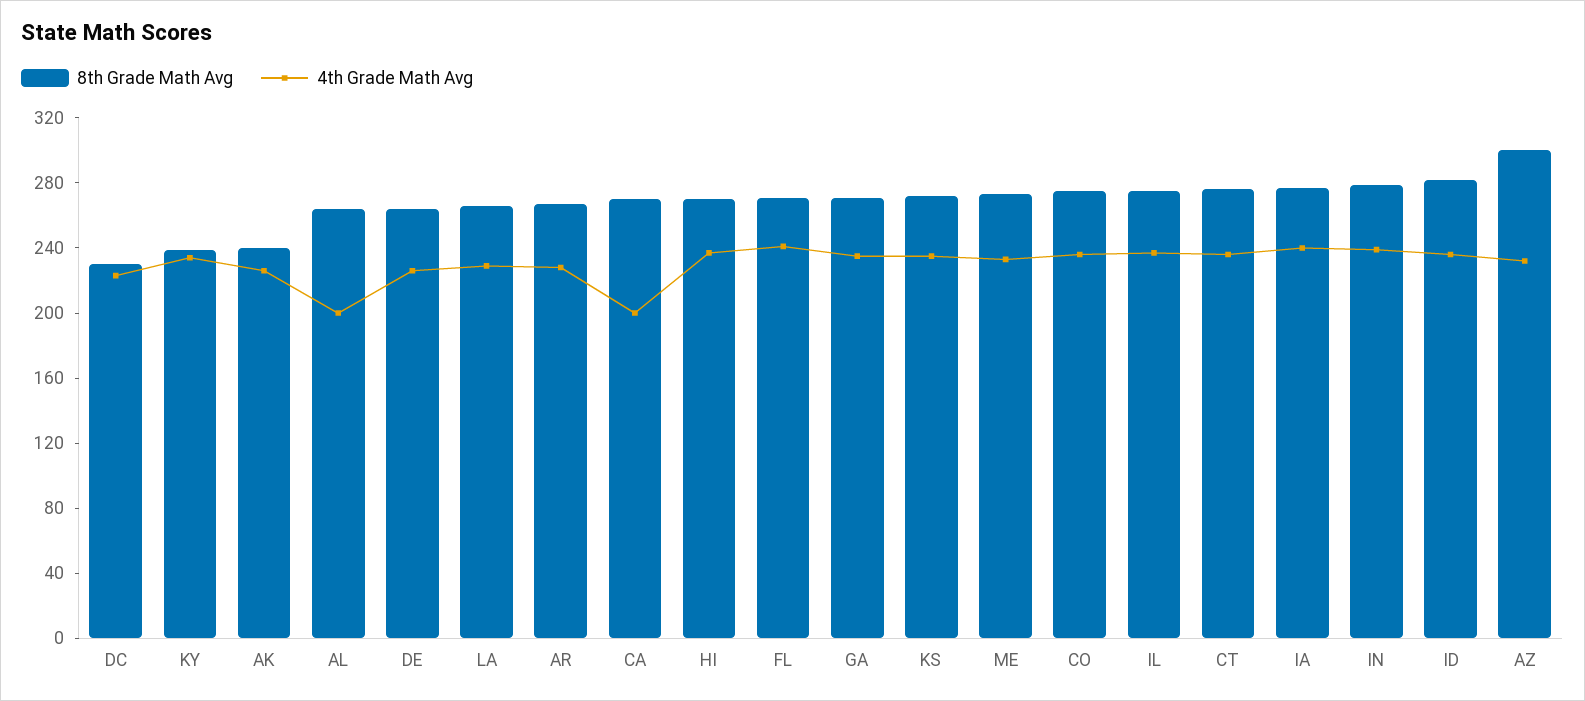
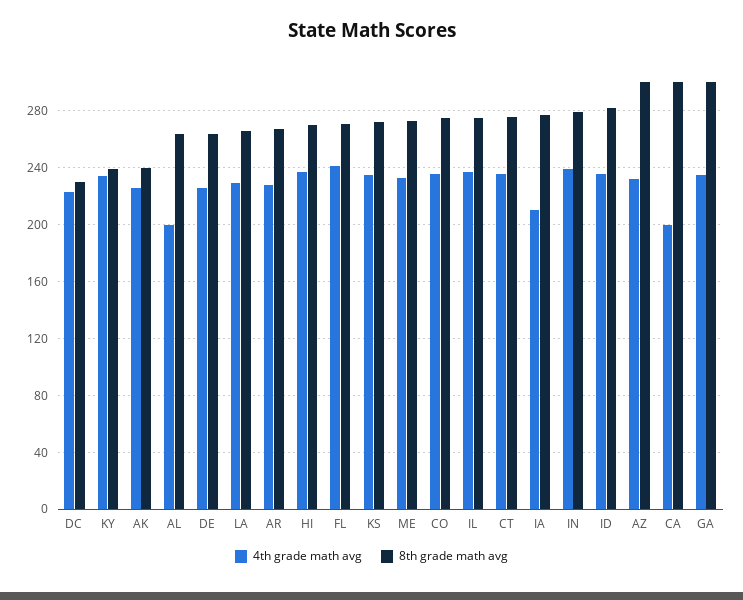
8th Grade Math Avg, CA: 270 -> 300
8th Grade Math Avg, GA: 270 -> 300
4th Grade Math Avg, IA: 240 -> 210

